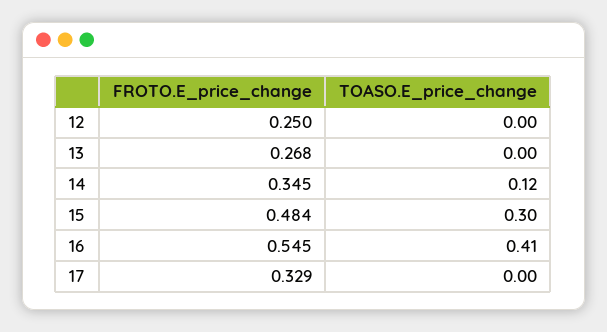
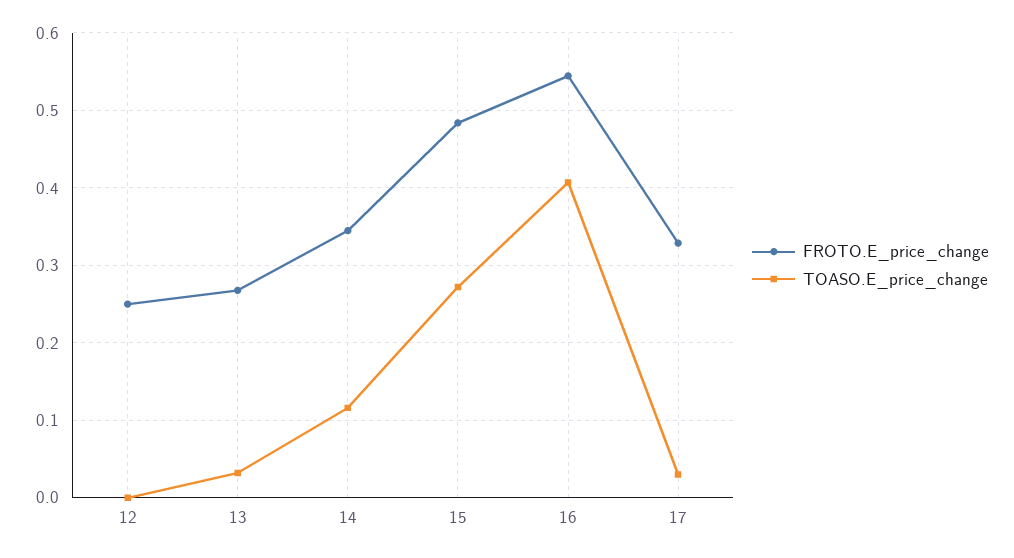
TOASO.E_price_change, 13: 0 -> 0.03
TOASO.E_price_change, 15: 0.3 -> 0.27
TOASO.E_price_change, 17: 0 -> 0.03

